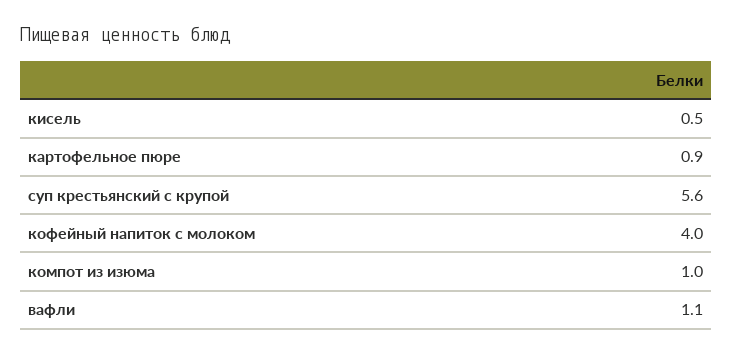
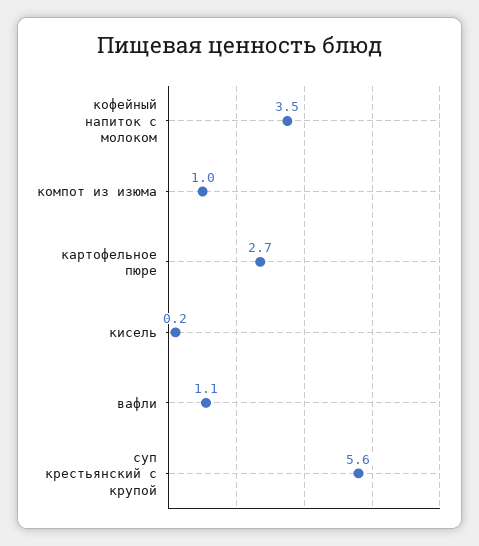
кисель: 0.5 -> 0.2
картофельное пюре: 0.9 -> 2.7
кофейный напиток с молоком: 4 -> 3.5

